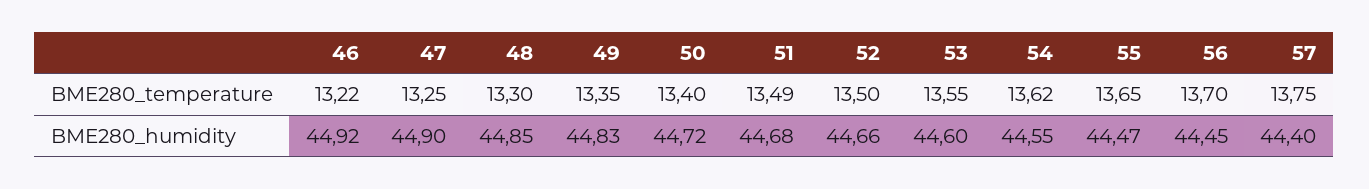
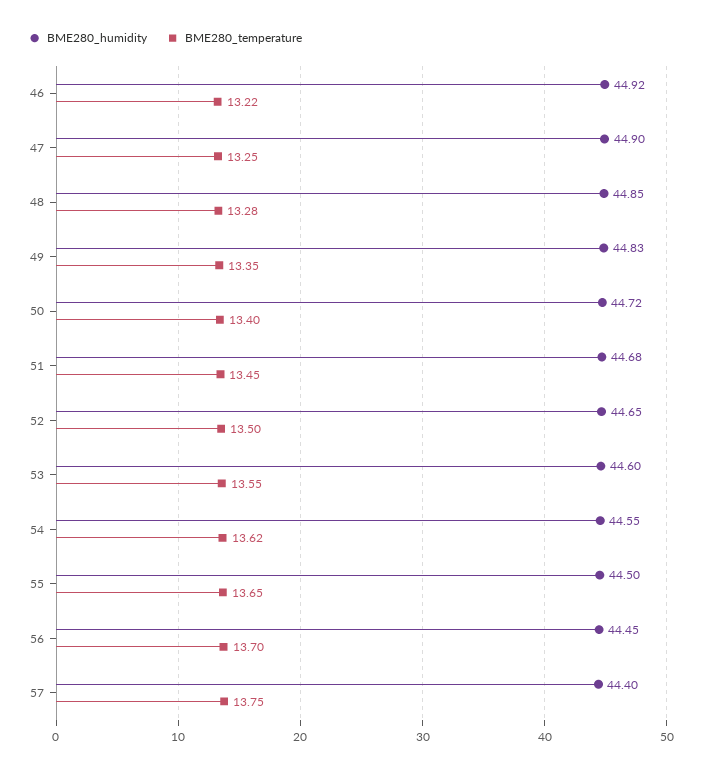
BME280_temperature, 48: 13.3 -> 13.28
BME280_temperature, 51: 13.49 -> 13.45
BME280_humidity, 52: 44.66 -> 44.65
BME280_humidity, 55: 44.47 -> 44.5

